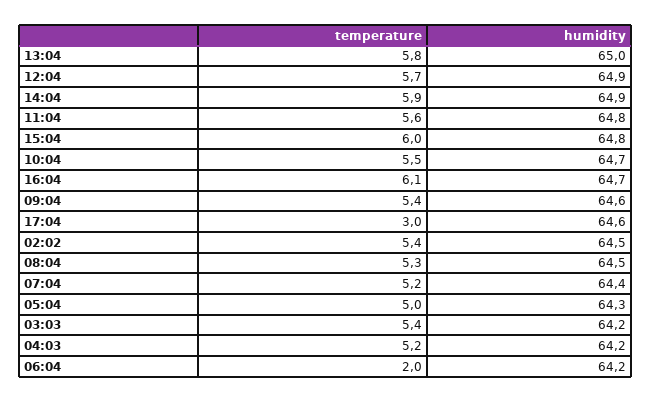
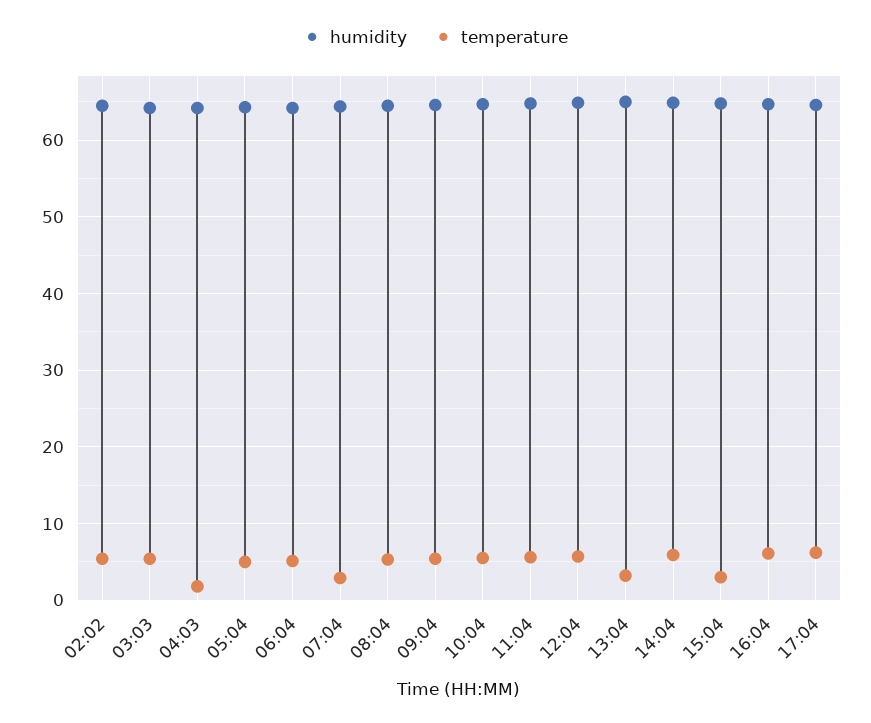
temperature, 13:04: 5.8 -> 3
temperature, 15:04: 6 -> 3
temperature, 17:04: 3 -> 6
temperature, 07:04: 5.2 -> 3
temperature, 04:03: 5.2 -> 2
temperature, 06:04: 2 -> 5

